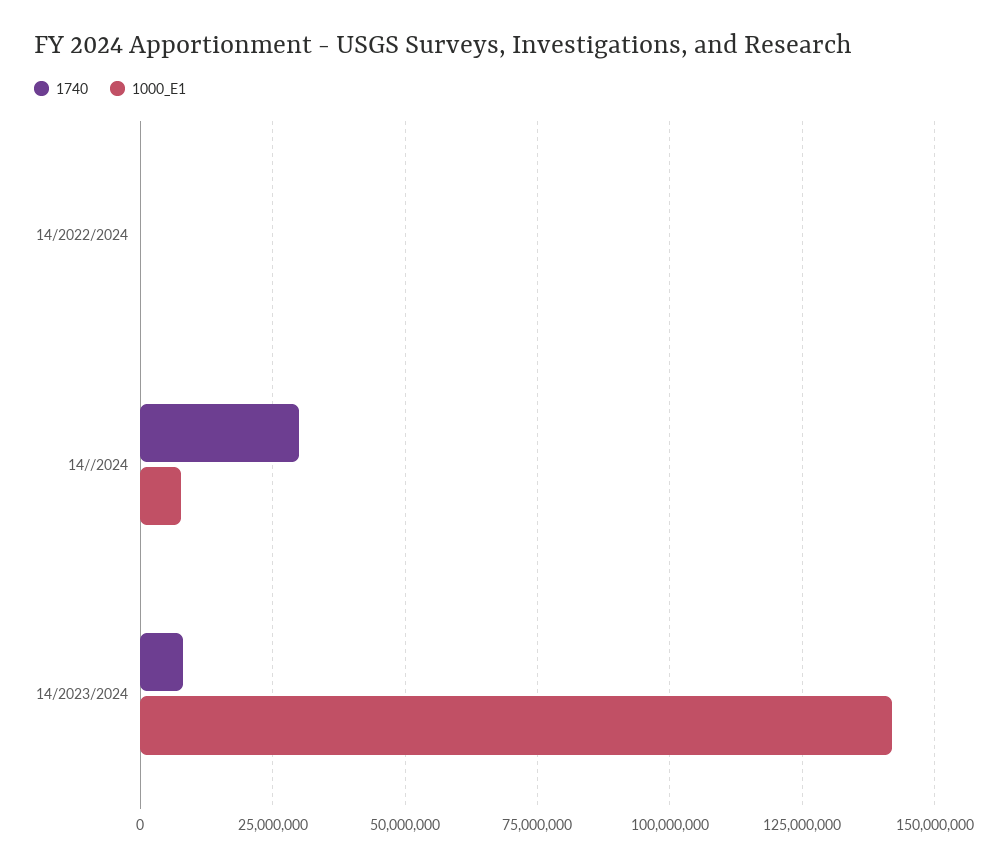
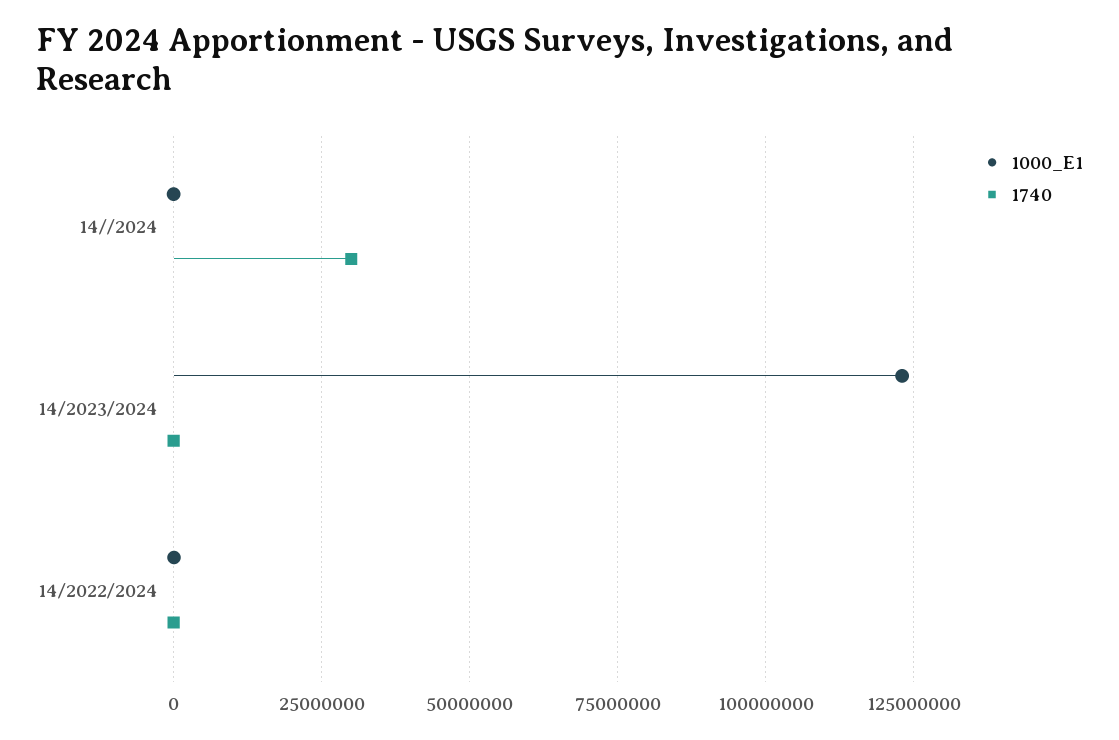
1000_E1, 14//2024: 7500000 -> 0
1740, 14/2023/2024: 7500000 -> 0
1000_E1, 14/2023/2024: 142500000 -> 122500000

